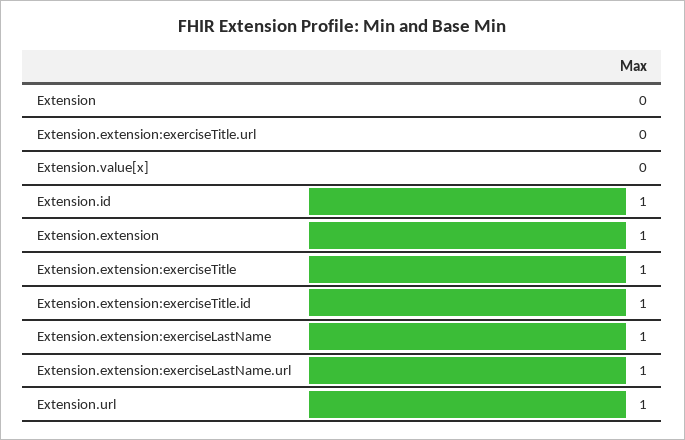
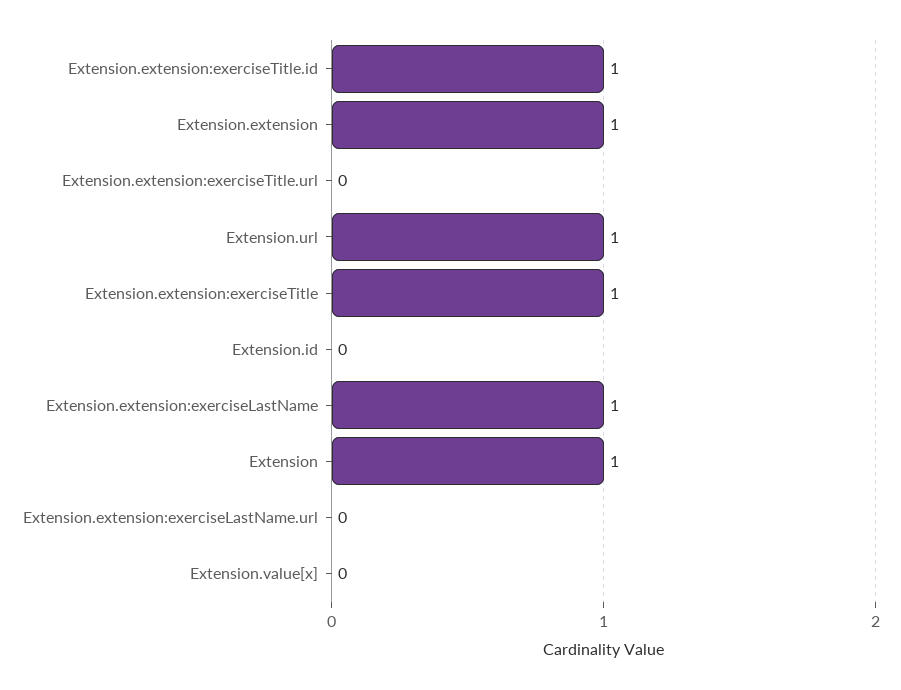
Extension: 0 -> 1
Extension.id: 1 -> 0
Extension.extension:exerciseLastName.url: 1 -> 0

